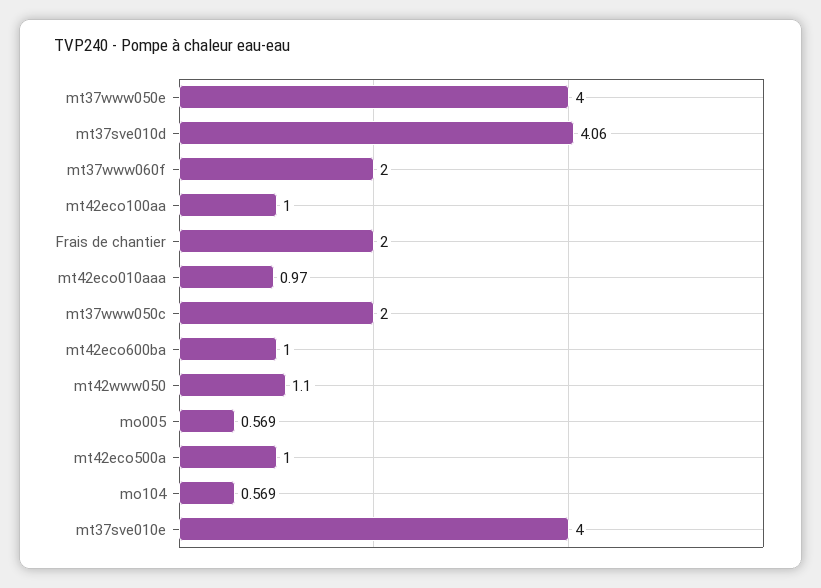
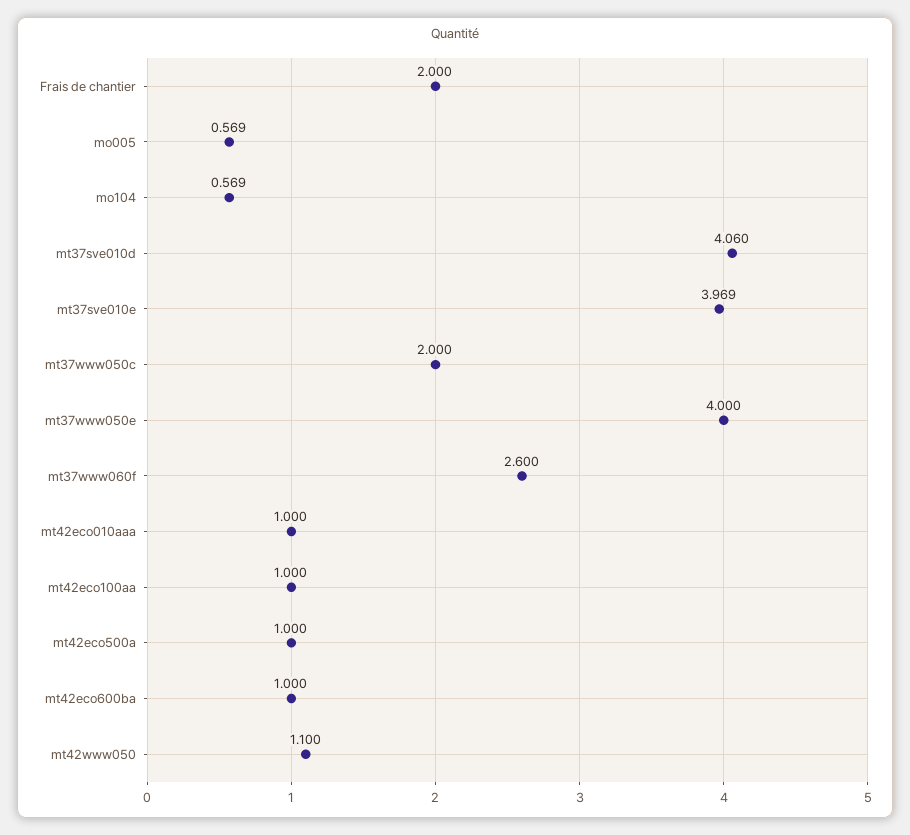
mt37www060f: 2 -> 2.6
mt42eco010aaa: 0.97 -> 1
mt37sve010e: 4 -> 3.969

